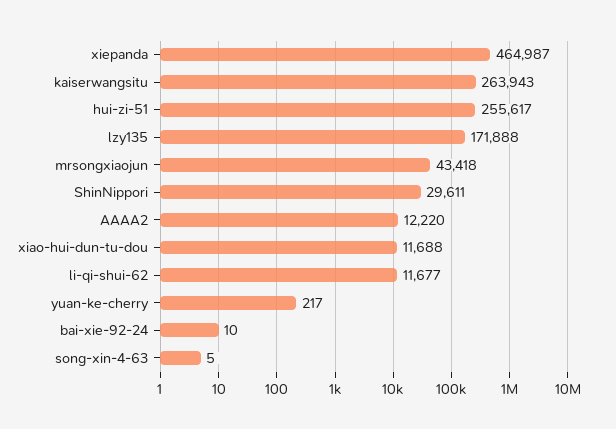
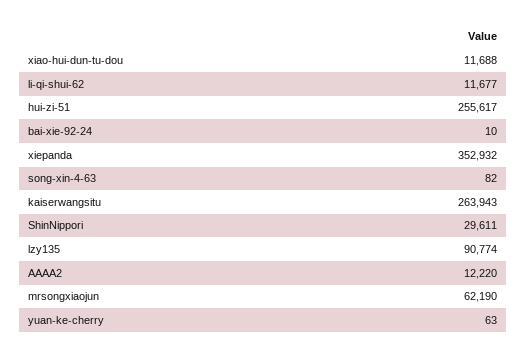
xiepanda: 464987 -> 352932
lzy135: 171888 -> 90774
mrsongxiaojun: 43418 -> 62190
yuan-ke-cherry: 217 -> 63
song-xin-4-63: 5 -> 82

